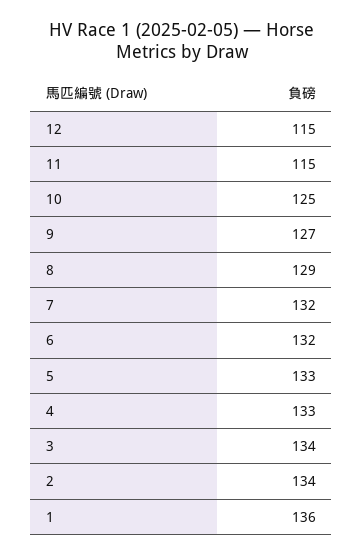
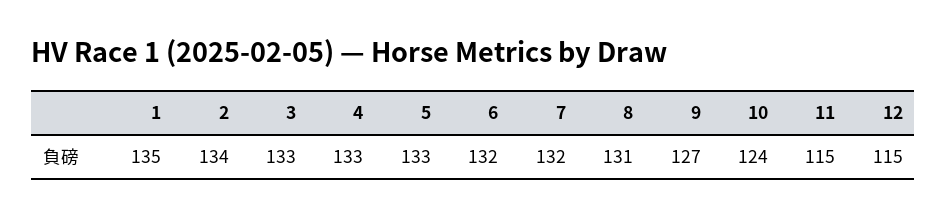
10: 125 -> 124
8: 129 -> 131
3: 134 -> 133
1: 136 -> 135

